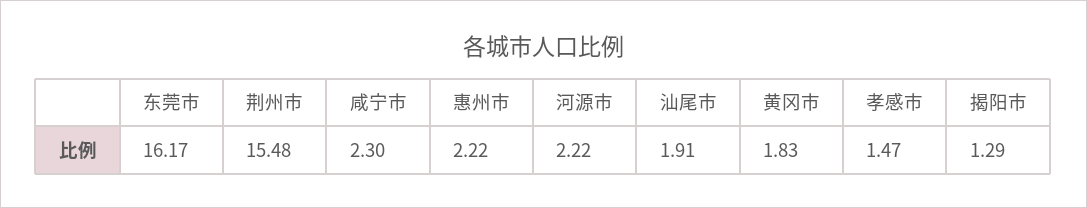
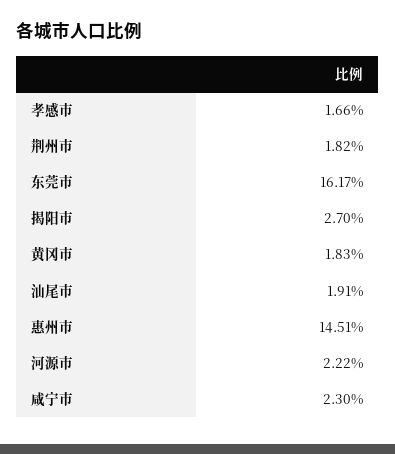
荆州市: 15.48 -> 1.82
惠州市: 2.22 -> 14.51
孝感市: 1.47 -> 1.66
揭阳市: 1.29 -> 2.7

